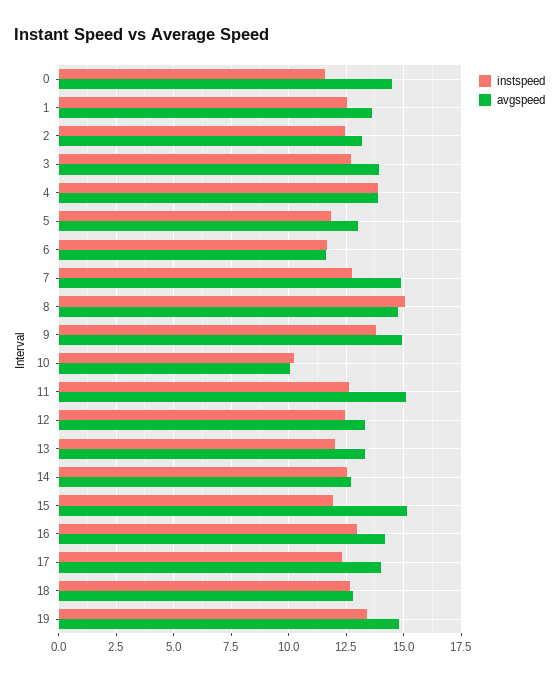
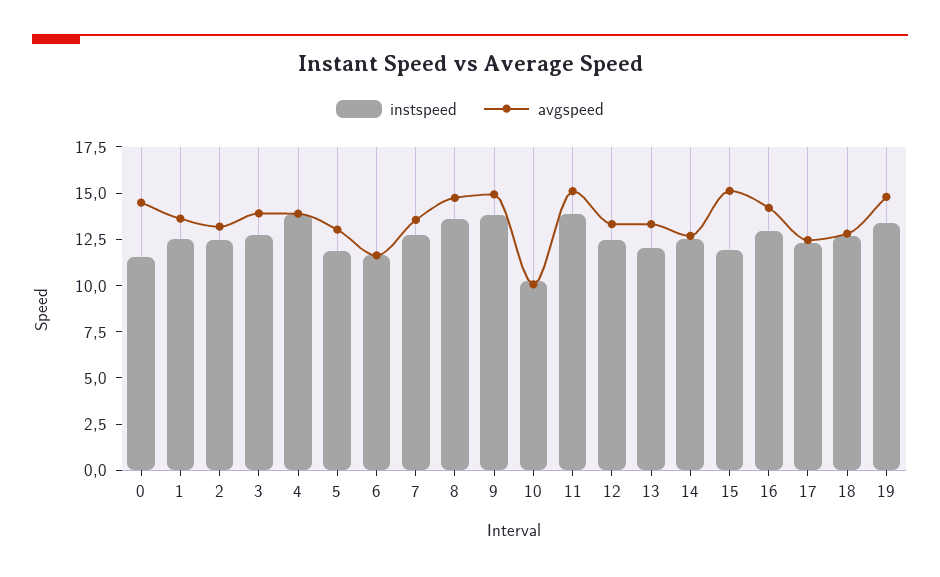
avgspeed, 7: 15 -> 13.5
instspeed, 8: 15 -> 13.5
instspeed, 11: 12.5 -> 14
avgspeed, 17: 14 -> 12.5

